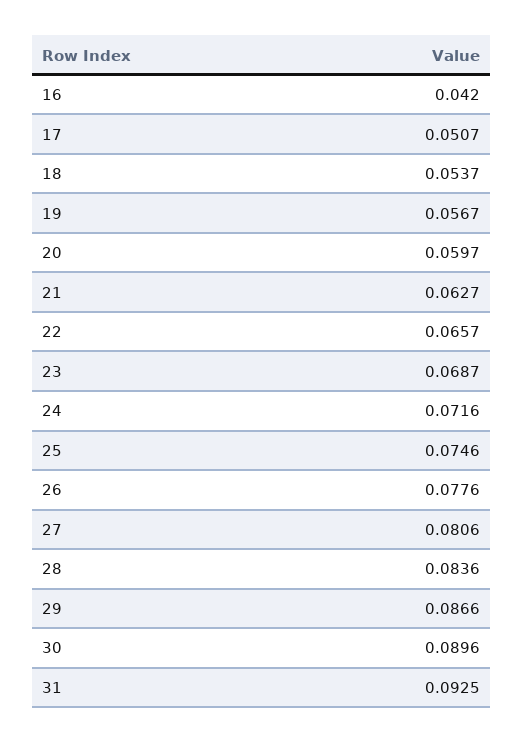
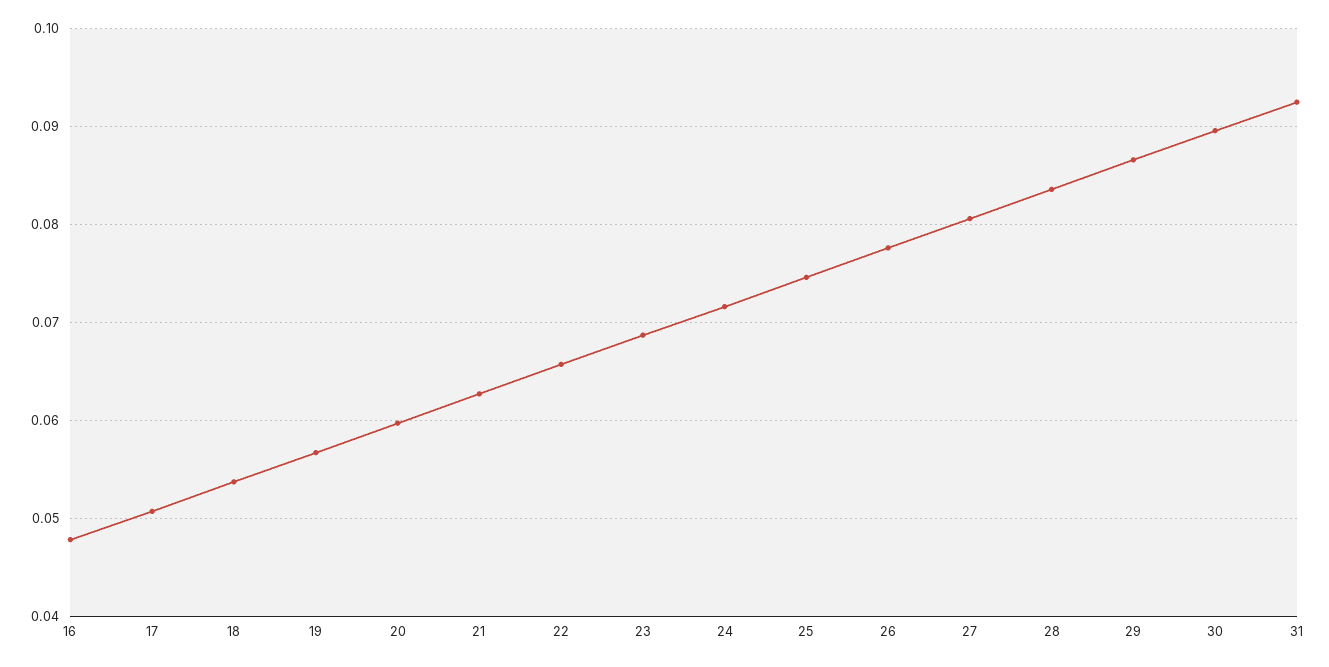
16: 0.042 -> 0.048

